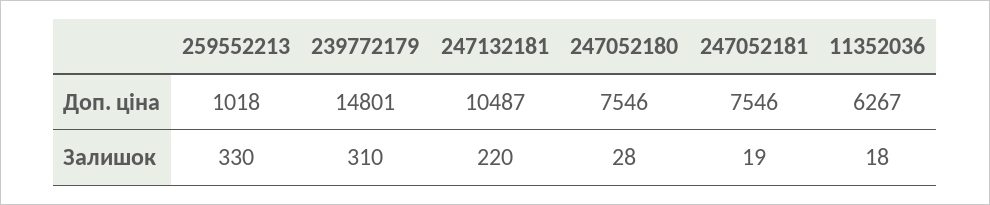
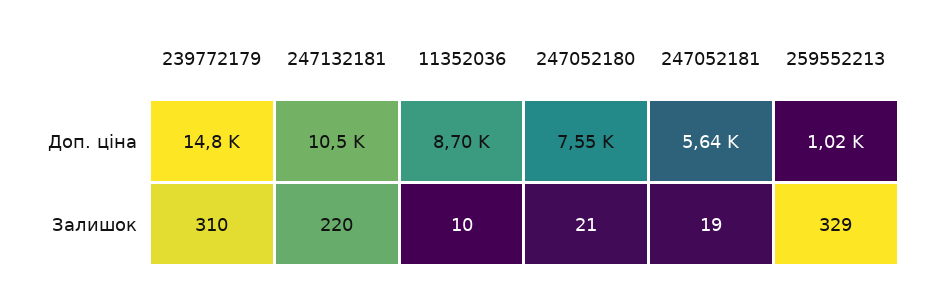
247052181, Доп. ціна: 7546 -> 5640
11352036, Доп. ціна: 6267 -> 8700
259552213, Залишок: 330 -> 329
247052180, Залишок: 28 -> 21
11352036, Залишок: 18 -> 10

